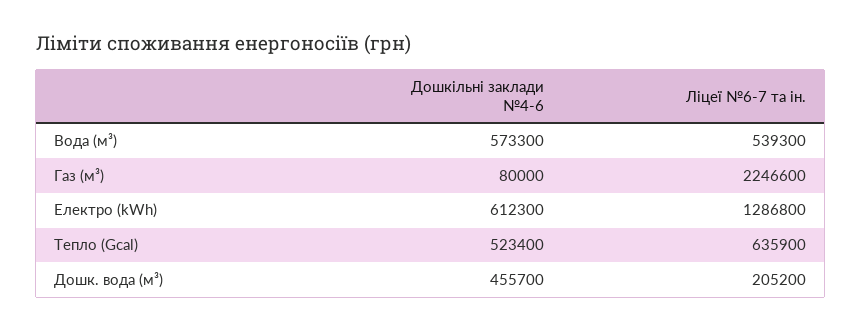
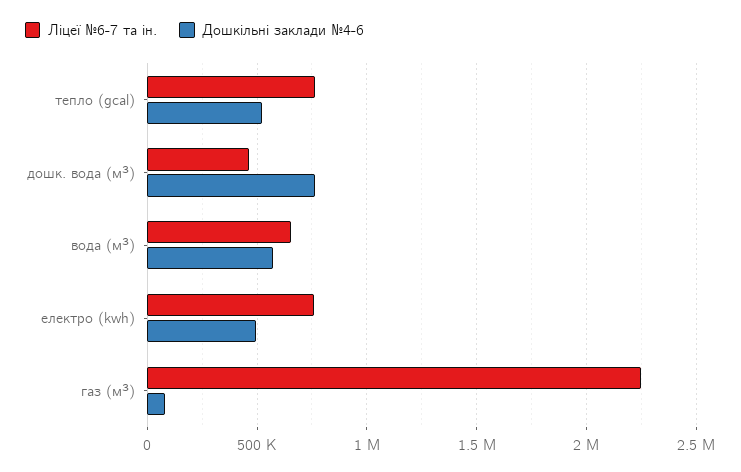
Ліцеї №6-7 та ін., Вода (м³): 539300 -> 650000
Дошкільні заклади №4-6, Електро (kWh): 612300 -> 500000
Ліцеї №6-7 та ін., Електро (kWh): 1286800 -> 750000
Ліцеї №6-7 та ін., Тепло (Gcal): 635900 -> 750000
Дошкільні заклади №4-6, Дошк. вода (м³): 455700 -> 750000
Ліцеї №6-7 та ін., Дошк. вода (м³): 205200 -> 450000

